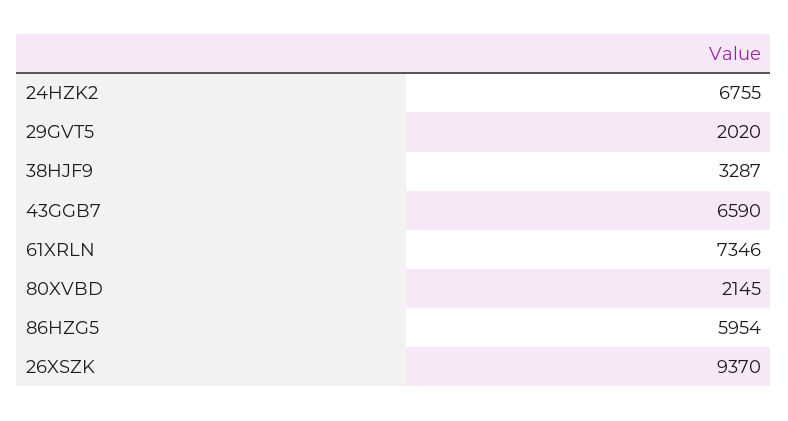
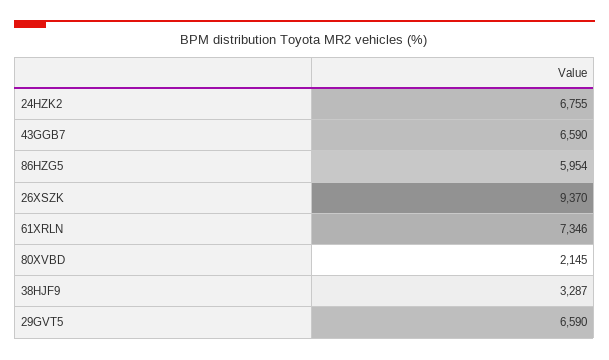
29GVT5: 2020 -> 6590

